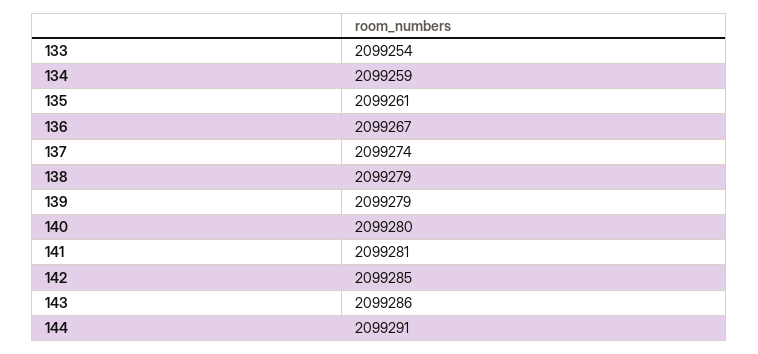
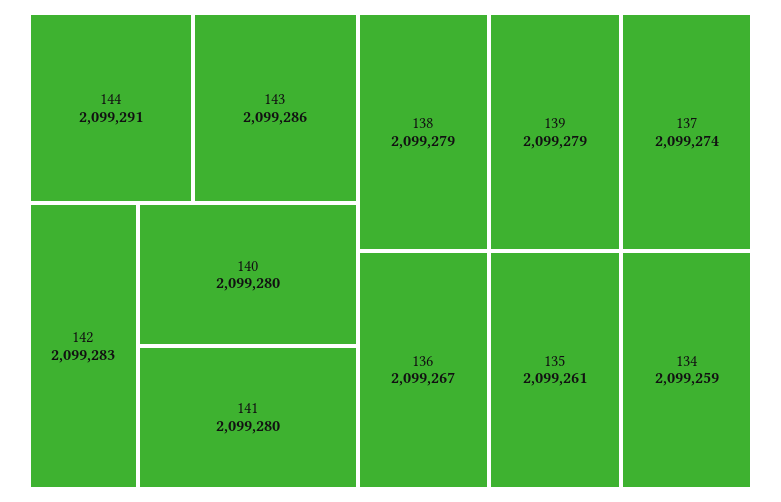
133: 2099254 -> none
141: 2099281 -> 2099280
142: 2099285 -> 2099283

